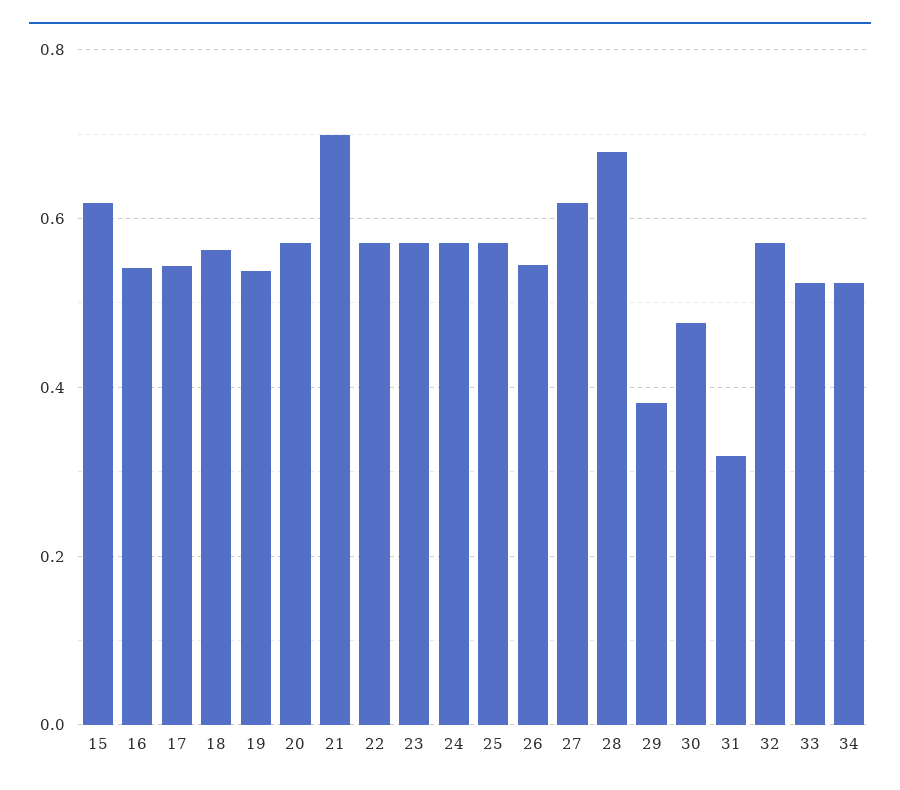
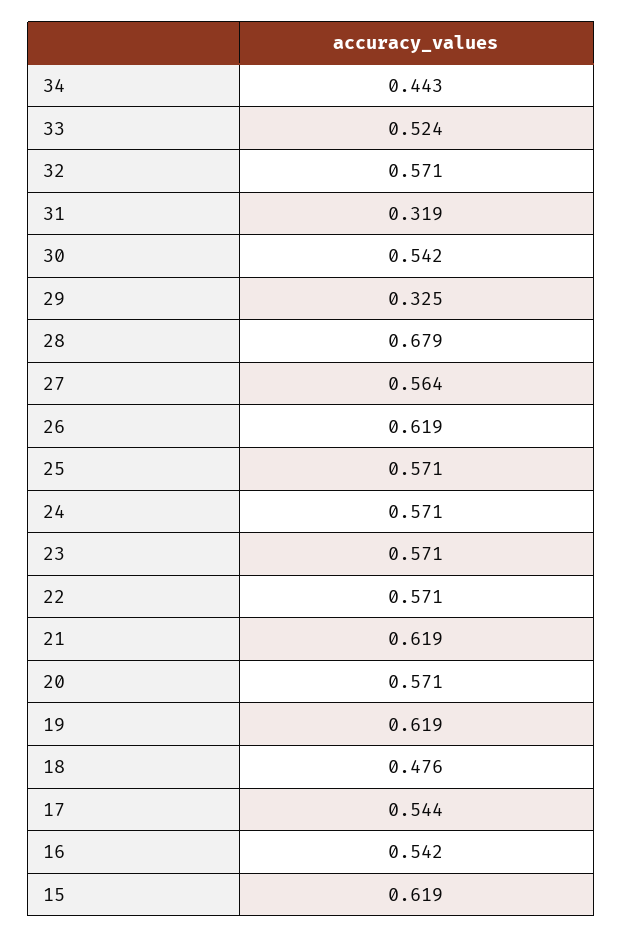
18: 0.56 -> 0.476
19: 0.54 -> 0.619
21: 0.7 -> 0.619
26: 0.54 -> 0.619
27: 0.62 -> 0.564
29: 0.38 -> 0.325
30: 0.48 -> 0.542
34: 0.52 -> 0.443

